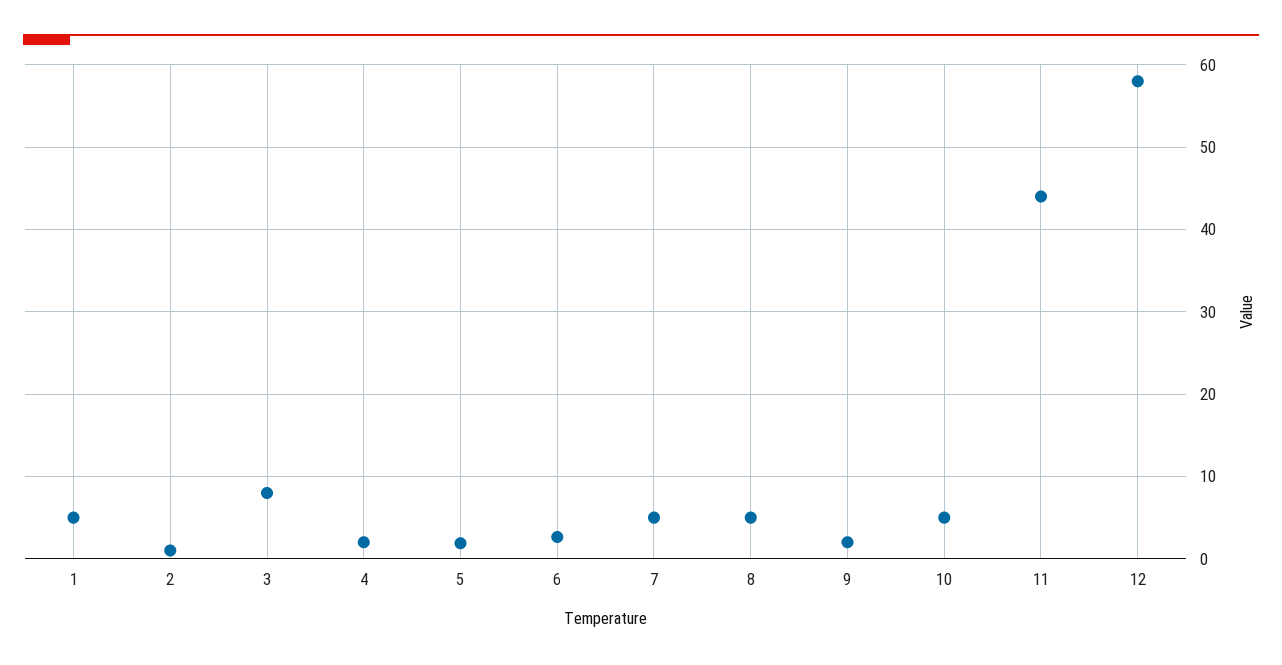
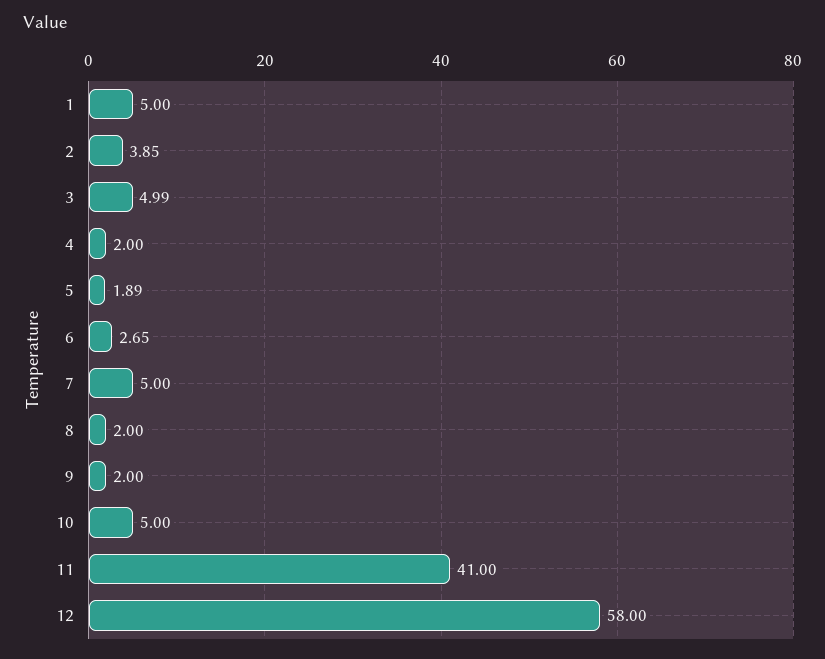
2: 1 -> 3.85
3: 8 -> 4.99
8: 5 -> 2
11: 44 -> 41

